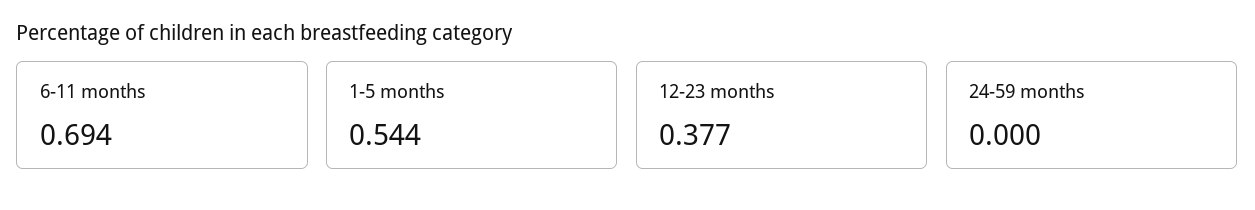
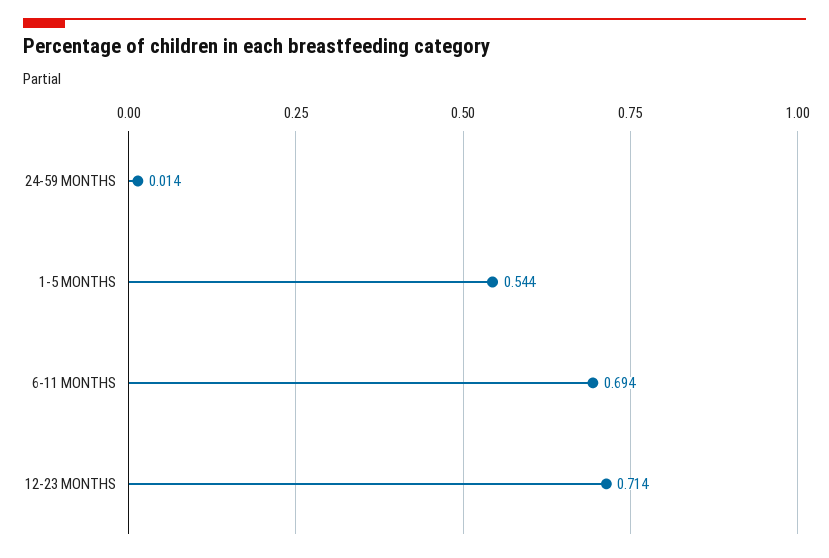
12-23 months: 0.377 -> 0.714
24-59 months: 0 -> 0.014

